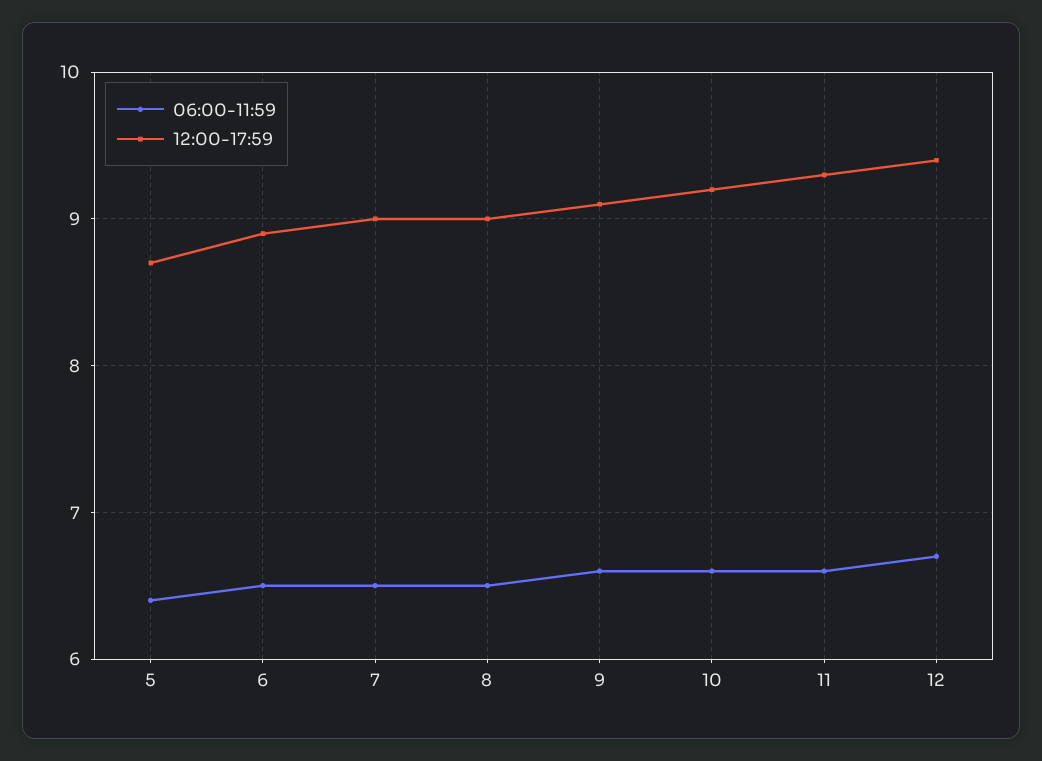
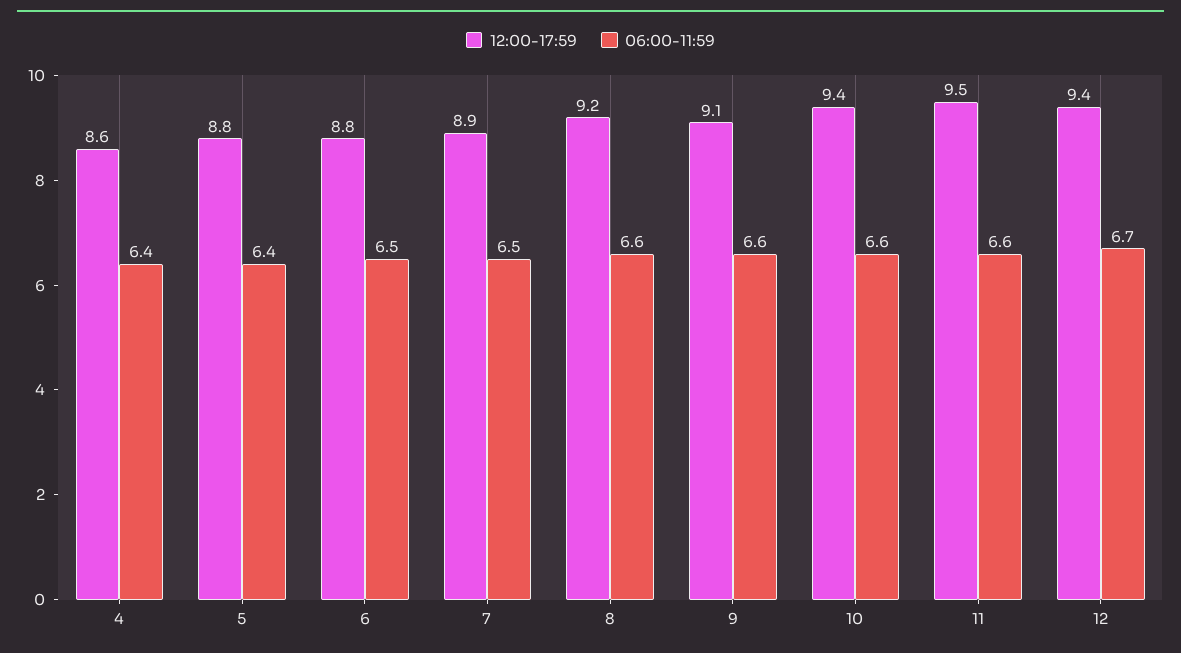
12:00-17:59, 5: 8.7 -> 8.8
12:00-17:59, 6: 8.9 -> 8.8
12:00-17:59, 7: 9 -> 8.9
06:00-11:59, 8: 6.5 -> 6.6
12:00-17:59, 8: 9 -> 9.2
12:00-17:59, 10: 9.2 -> 9.4
12:00-17:59, 11: 9.3 -> 9.5
12:00-17:59, 4: none -> 8.6
06:00-11:59, 4: none -> 6.4

